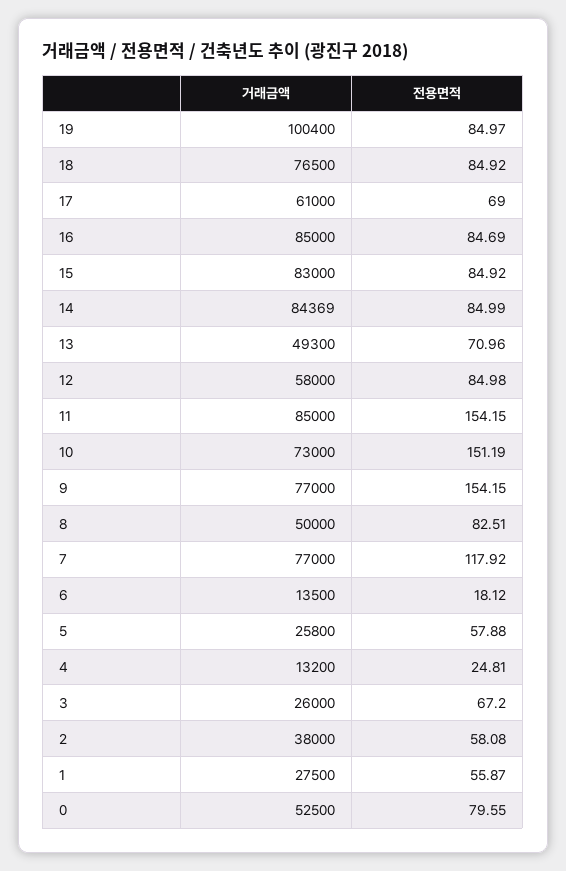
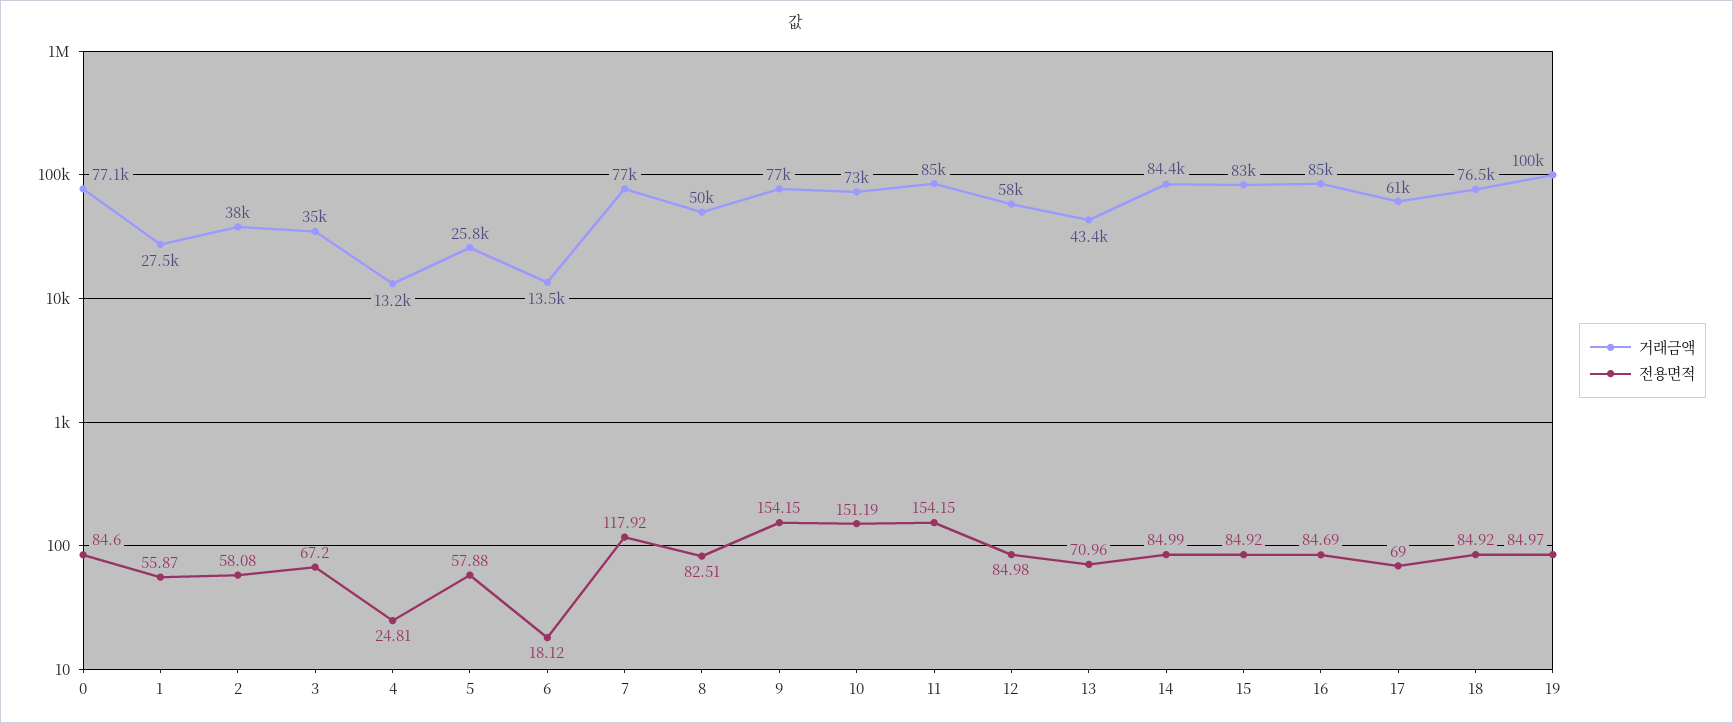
거래금액, 13: 49300 -> 43400
거래금액, 3: 26000 -> 35000
거래금액, 0: 52500 -> 77100
전용면적, 0: 79.55 -> 84.6

